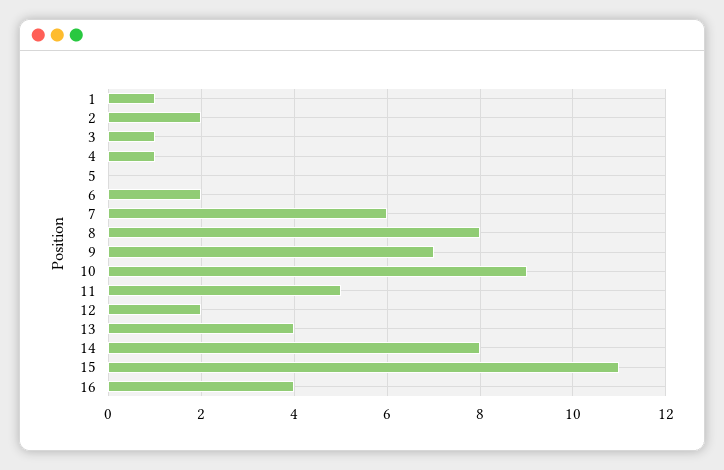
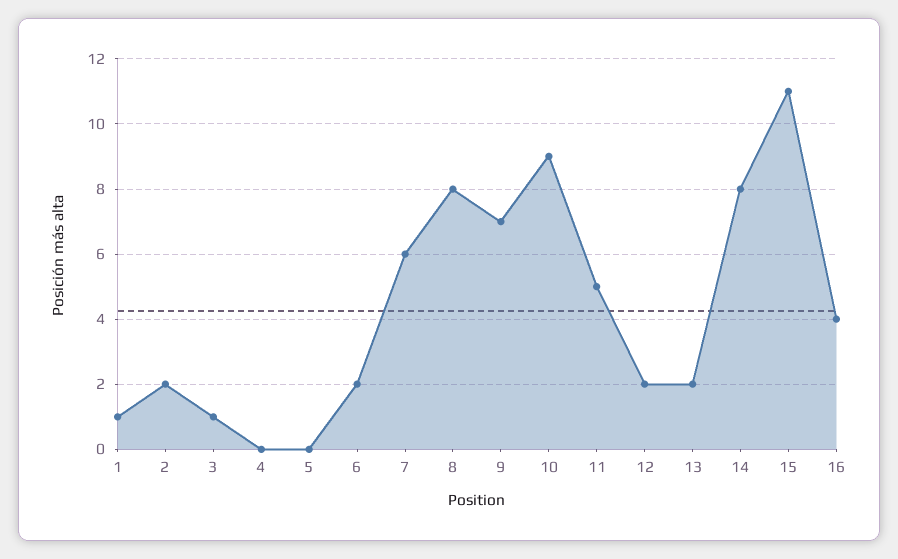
4: 1 -> 0
13: 4 -> 2

